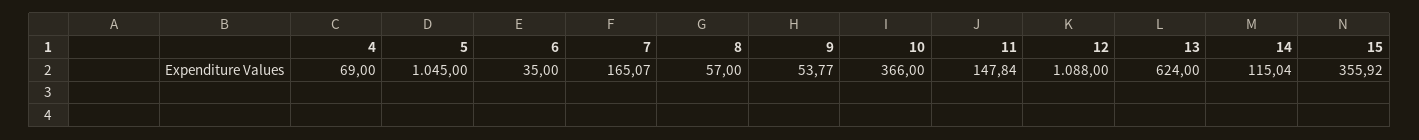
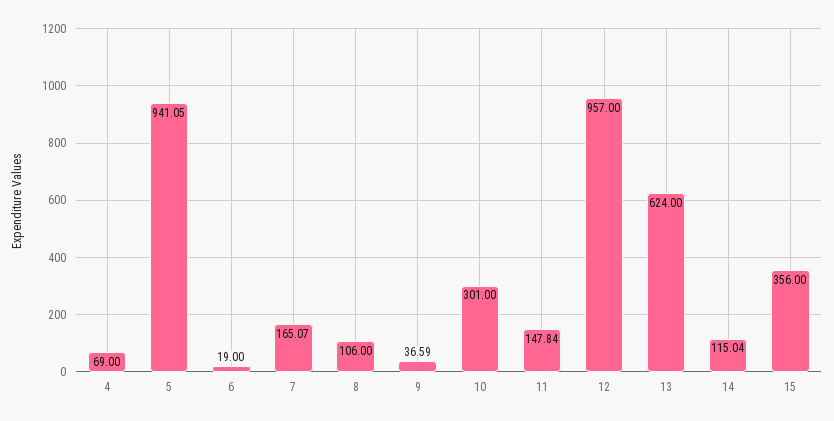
5: 1045 -> 941.05
6: 35 -> 19
8: 57 -> 106
9: 53.77 -> 36.59
10: 366 -> 301
12: 1088 -> 957
15: 355.92 -> 356

